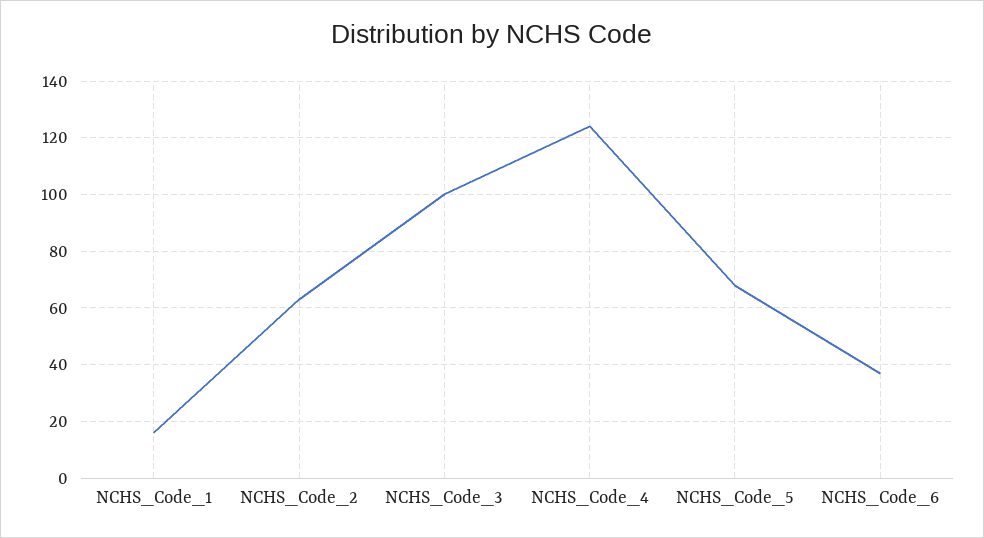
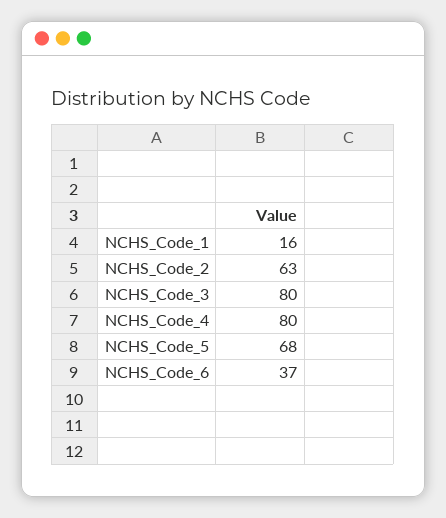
NCHS_Code_3: 100 -> 80
NCHS_Code_4: 125 -> 80

